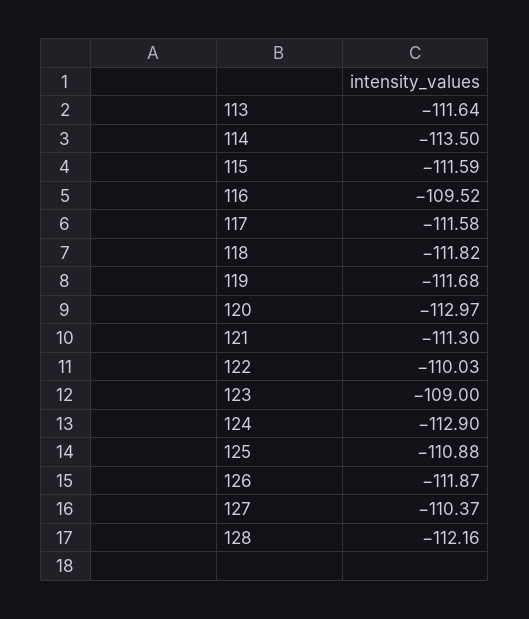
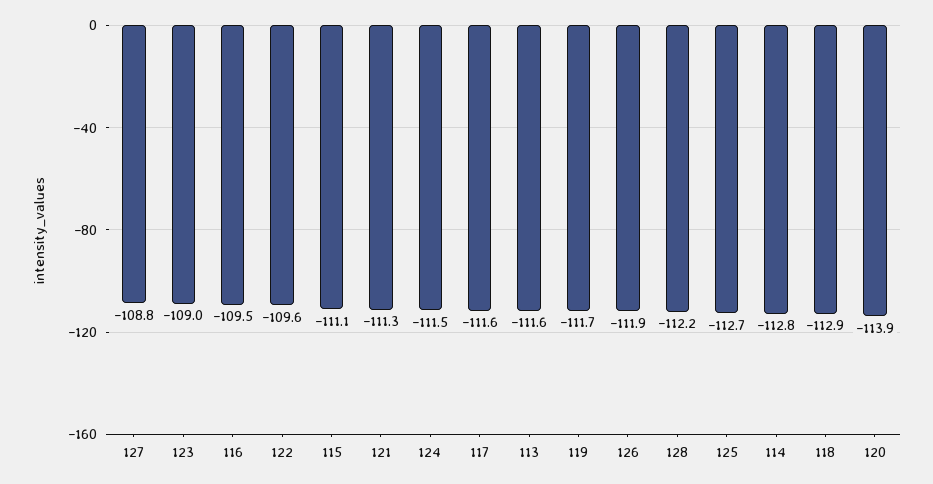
114: -113.5 -> -112.8
115: -111.59 -> -111.1
118: -111.82 -> -112.9
120: -112.97 -> -113.9
122: -110.03 -> -109.6
124: -112.9 -> -111.5
125: -110.88 -> -112.7
127: -110.37 -> -108.8

